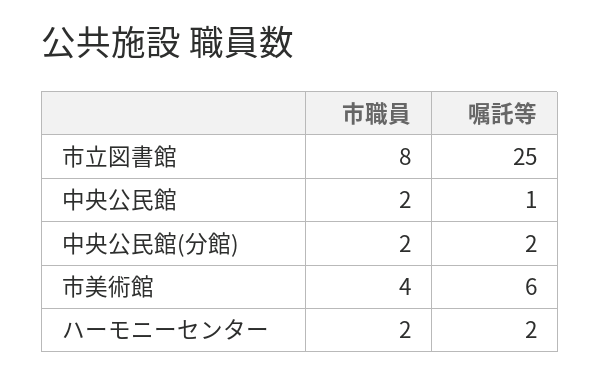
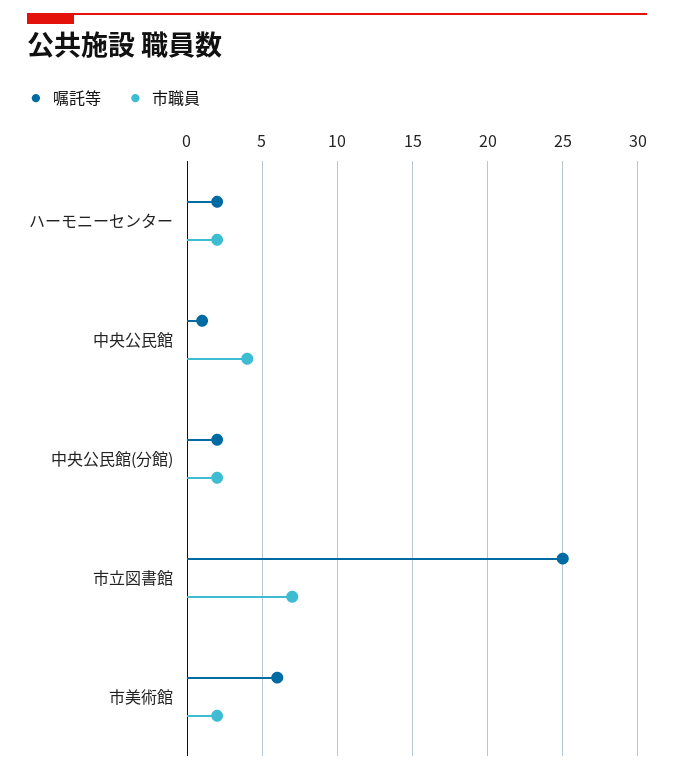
市職員, 市立図書館: 8 -> 7
市職員, 中央公民館: 2 -> 4
市職員, 市美術館: 4 -> 2

